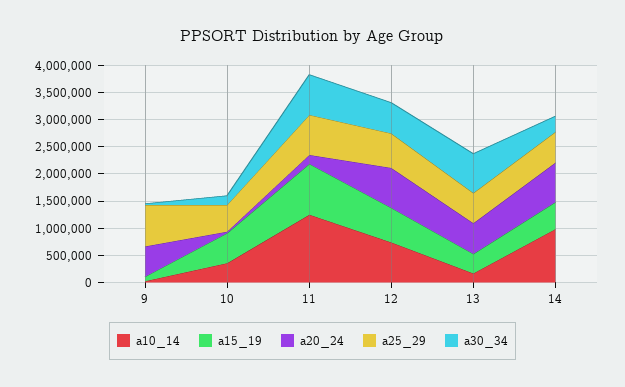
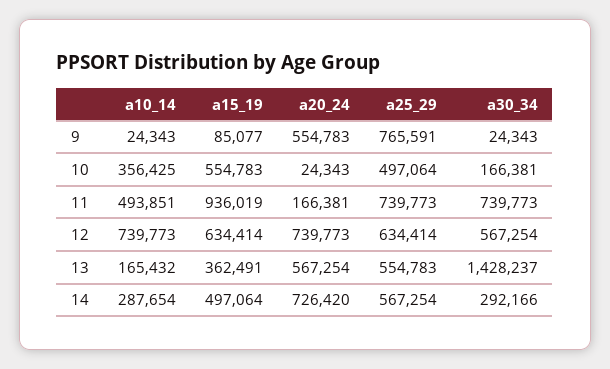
a10_14, 11: 1250000 -> 493851
a30_34, 13: 750000 -> 1428237
a10_14, 14: 1000000 -> 287654

